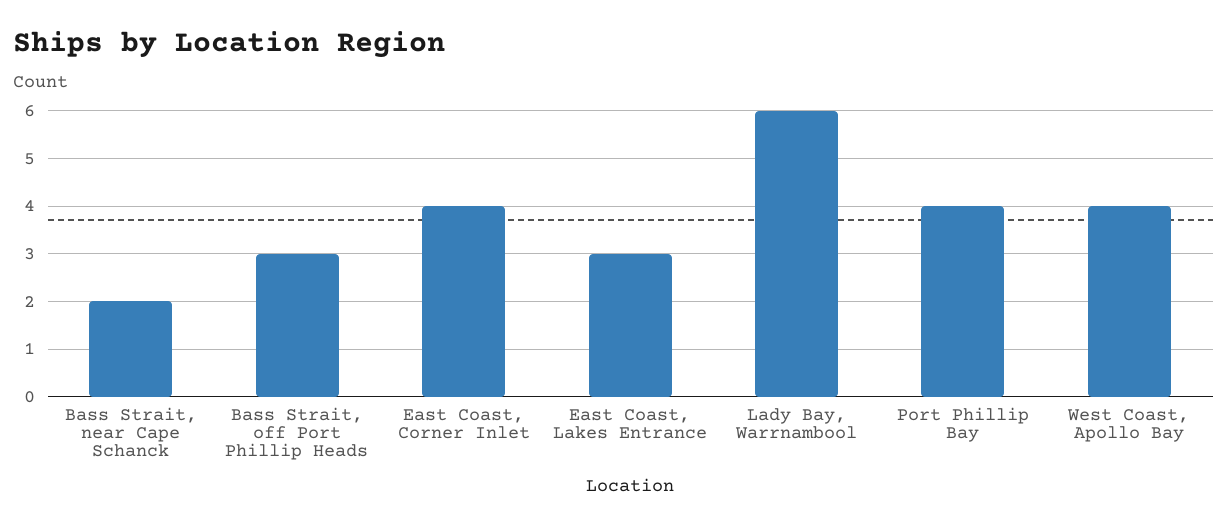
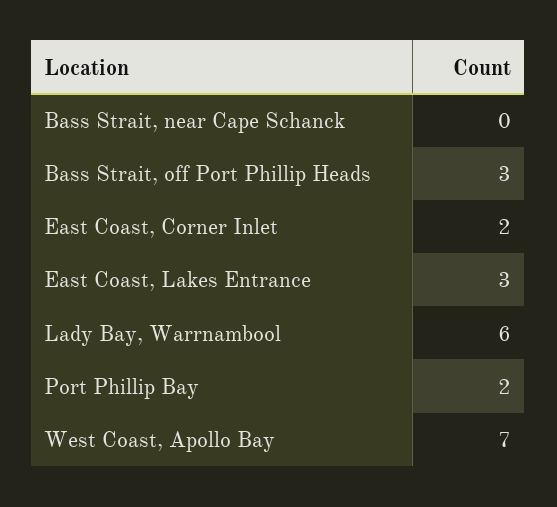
Bass Strait, near Cape Schanck: 2 -> 0
East Coast, Corner Inlet: 4 -> 2
Port Phillip Bay: 4 -> 2
West Coast, Apollo Bay: 4 -> 7

